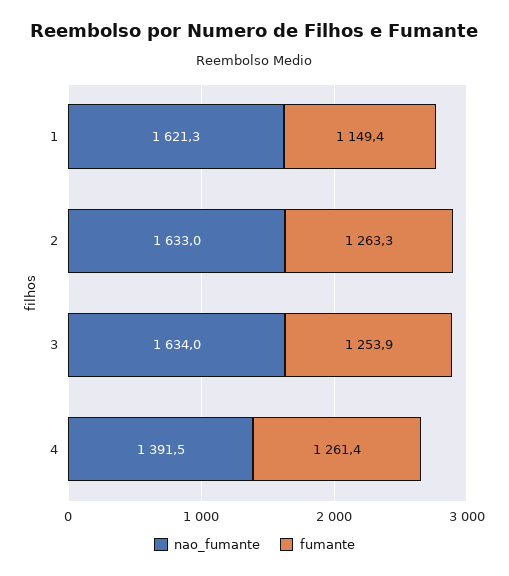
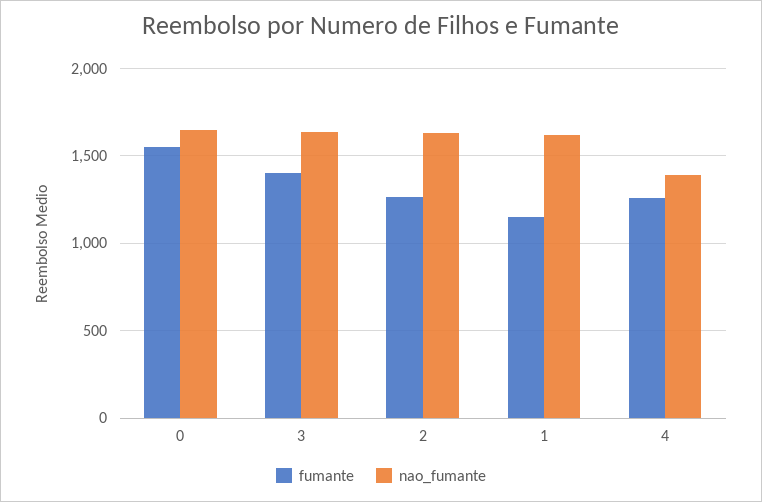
fumante, 3: 1253.9 -> 1400
fumante, 0: none -> 1550
nao_fumante, 0: none -> 1650

